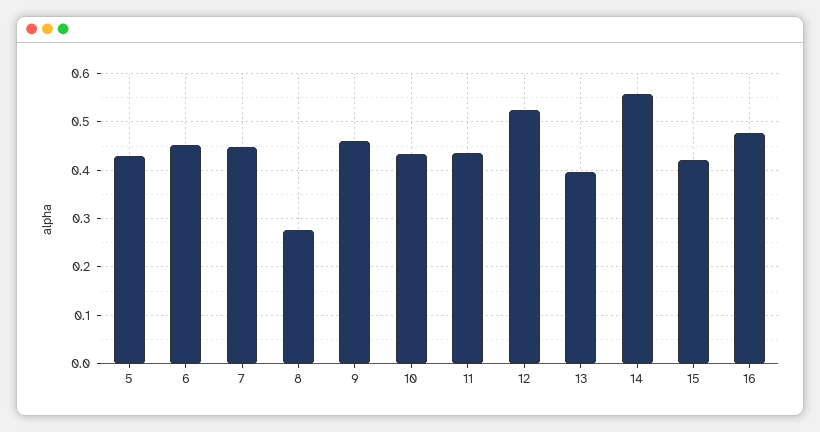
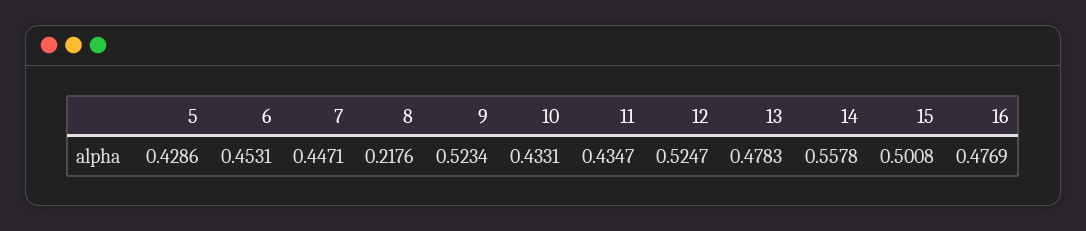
8: 0.28 -> 0.2176
9: 0.46 -> 0.5234
13: 0.4 -> 0.4783
15: 0.42 -> 0.5008

